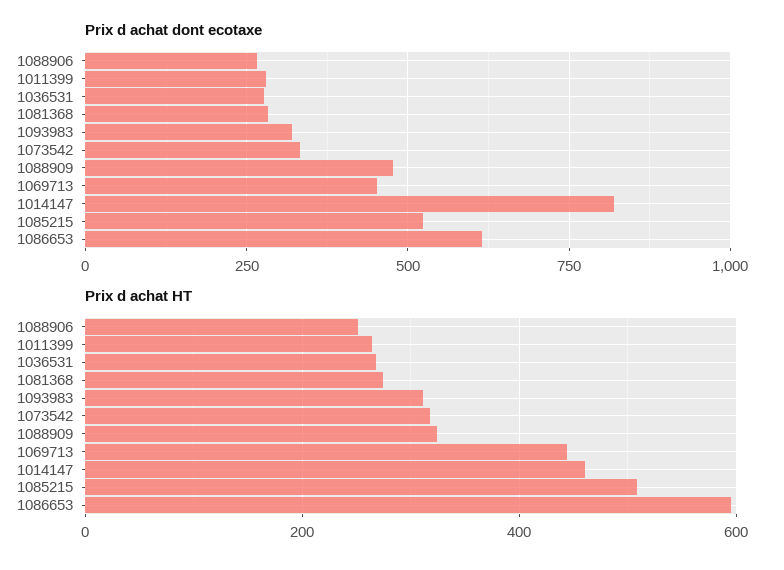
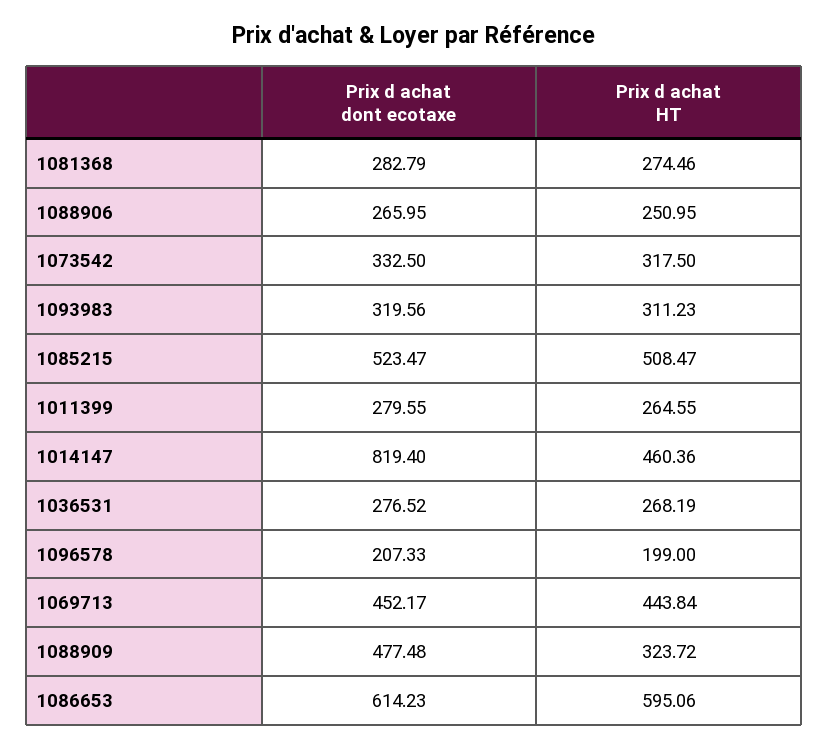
Prix d achat dont ecotaxe, 1096578: none -> 207.33
Prix d achat HT, 1096578: none -> 199

